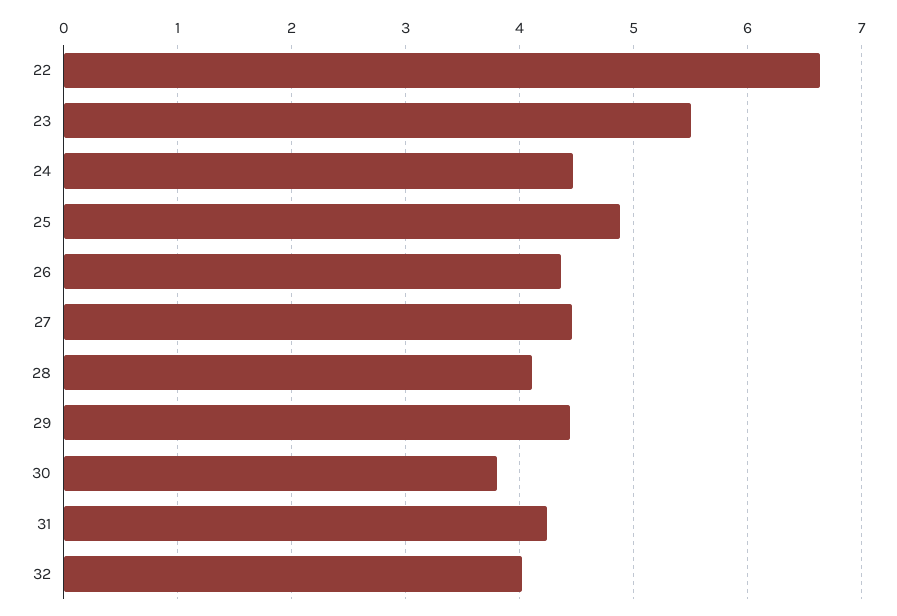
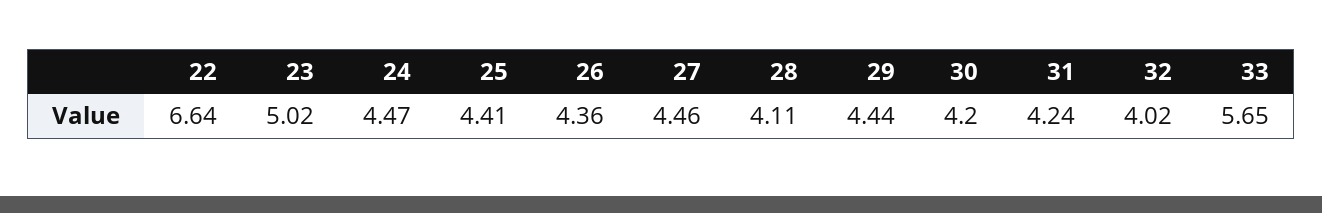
23: 5.5 -> 5.02
25: 4.9 -> 4.41
30: 3.8 -> 4.2
33: none -> 5.65

